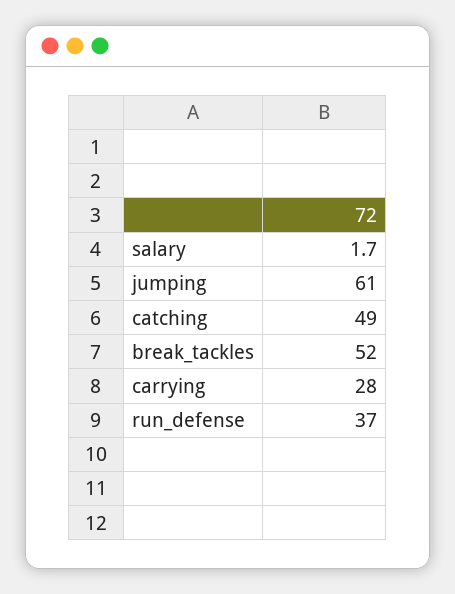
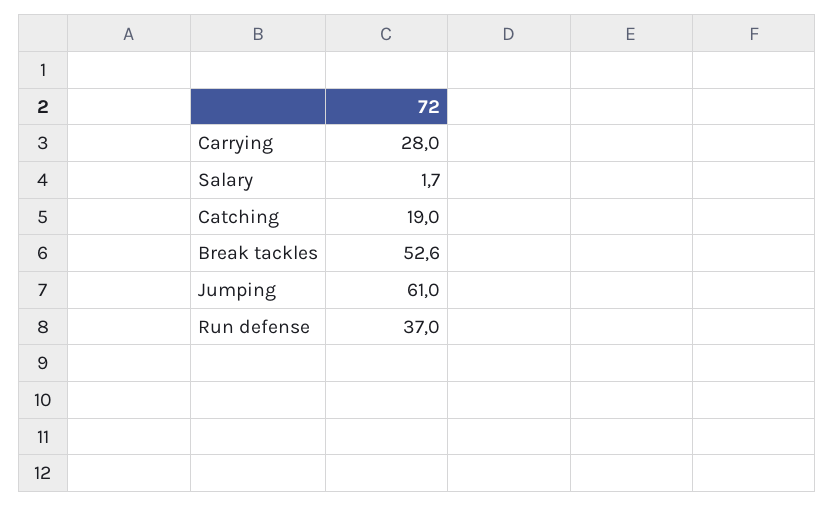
catching: 49 -> 19
break_tackles: 52 -> 52.6

